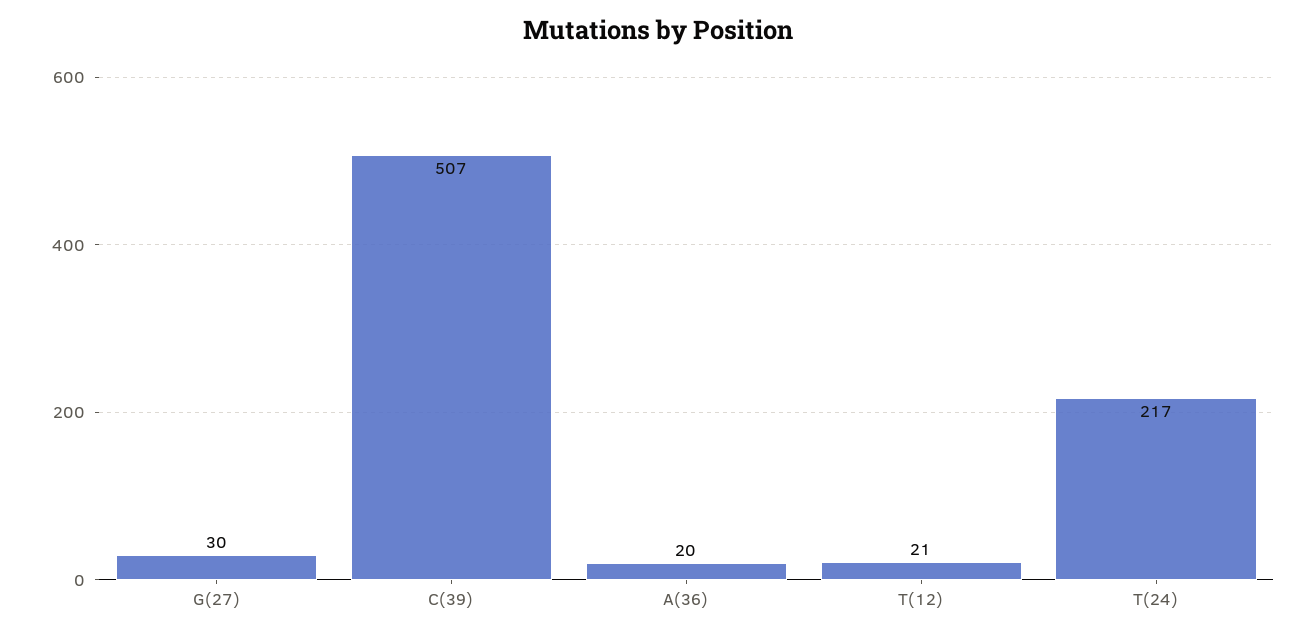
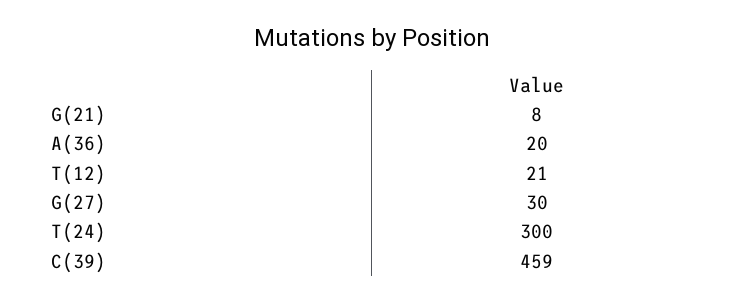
C(39): 507 -> 459
T(24): 217 -> 300
G(21): none -> 8

